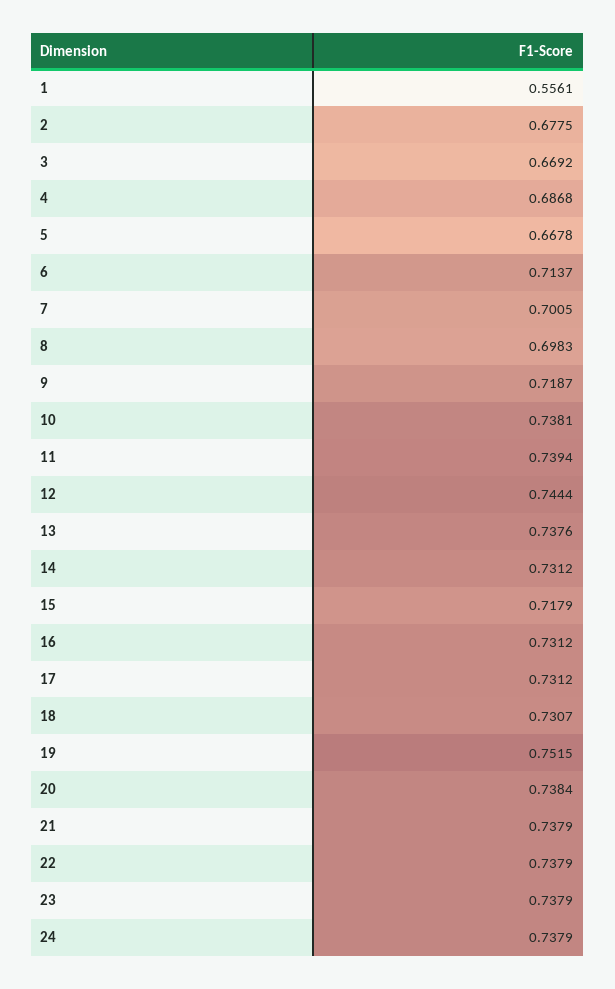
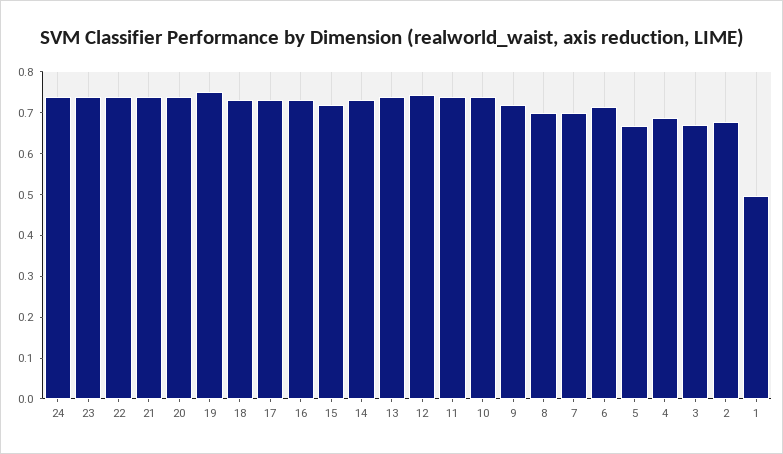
1: 0.5561 -> 0.5

